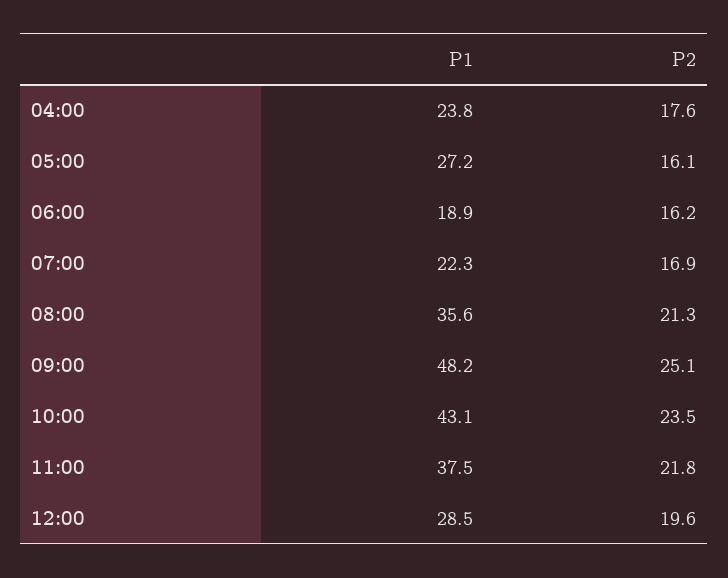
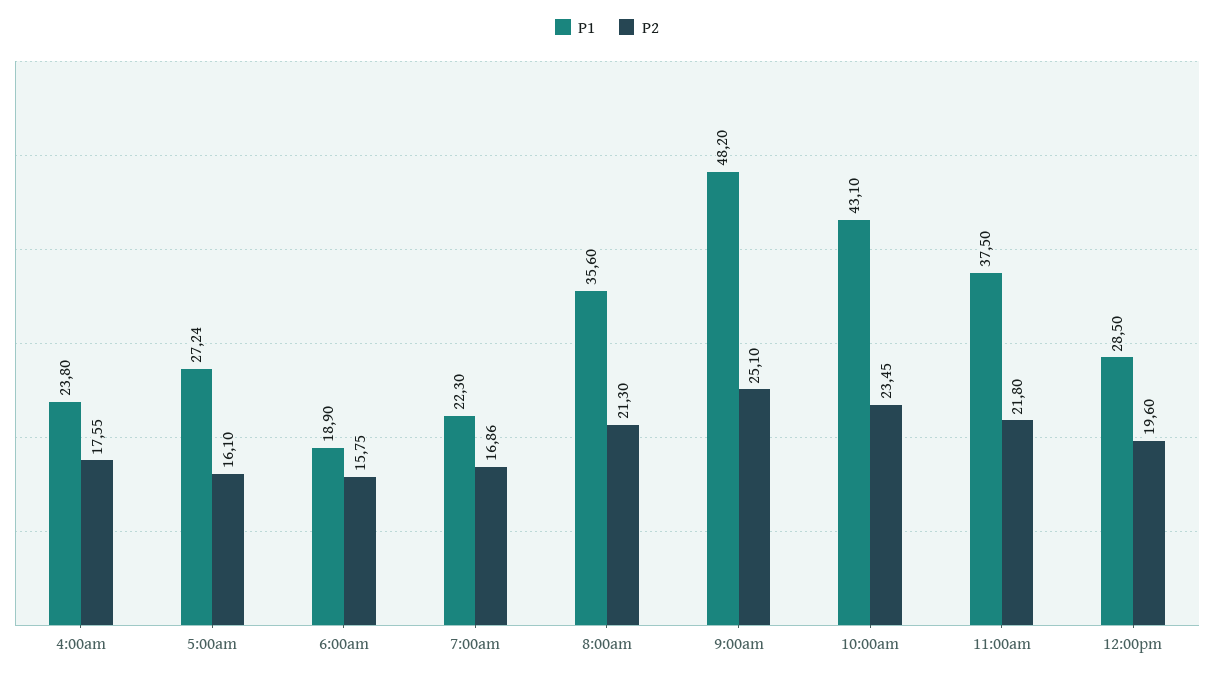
P2, 06:00: 16.2 -> 15.75

